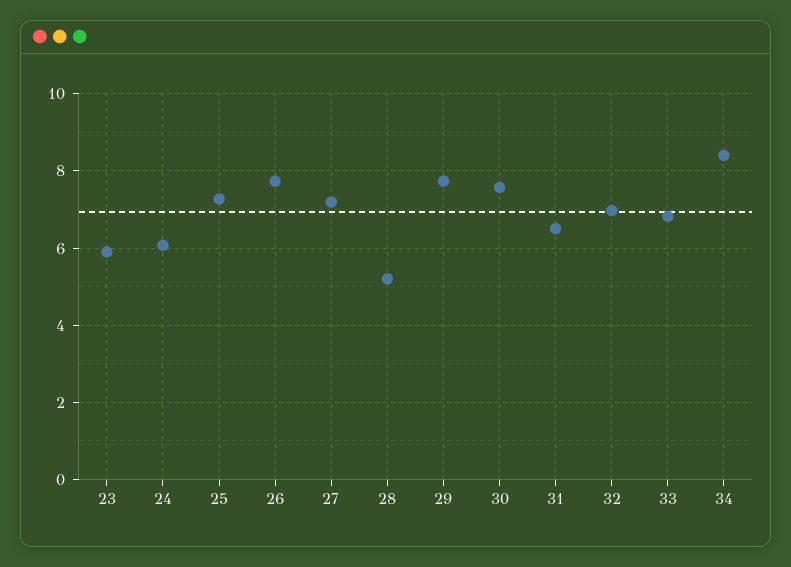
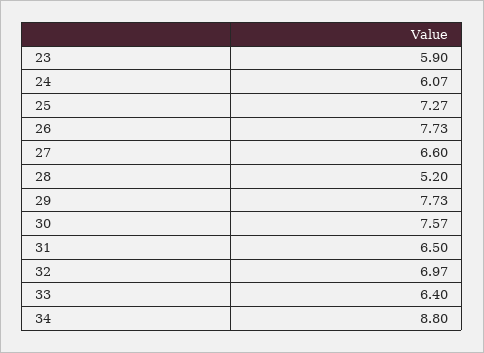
27: 7.2 -> 6.6
33: 6.8 -> 6.4
34: 8.4 -> 8.8

